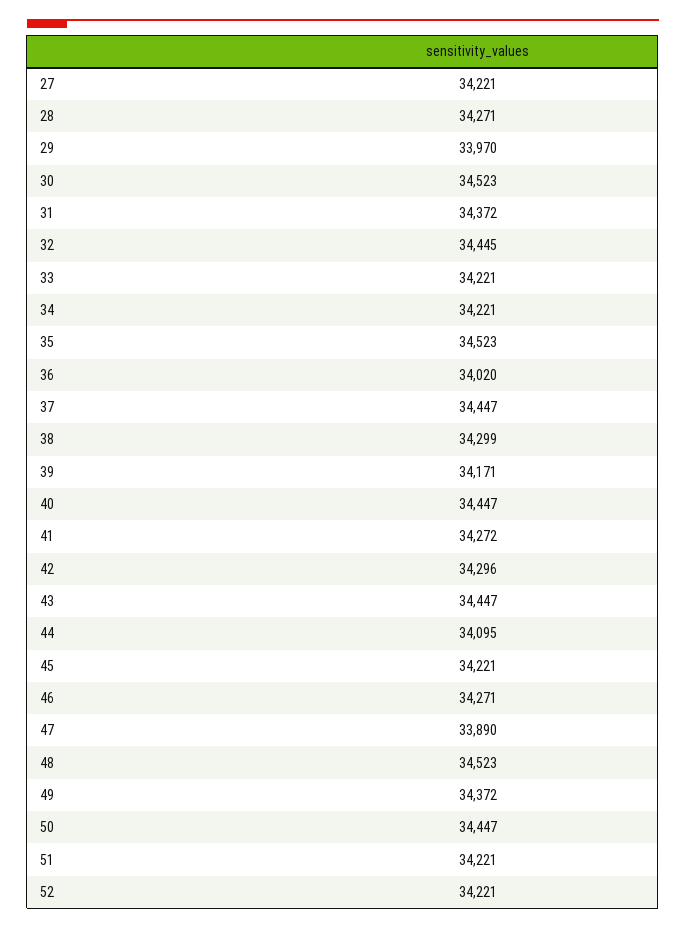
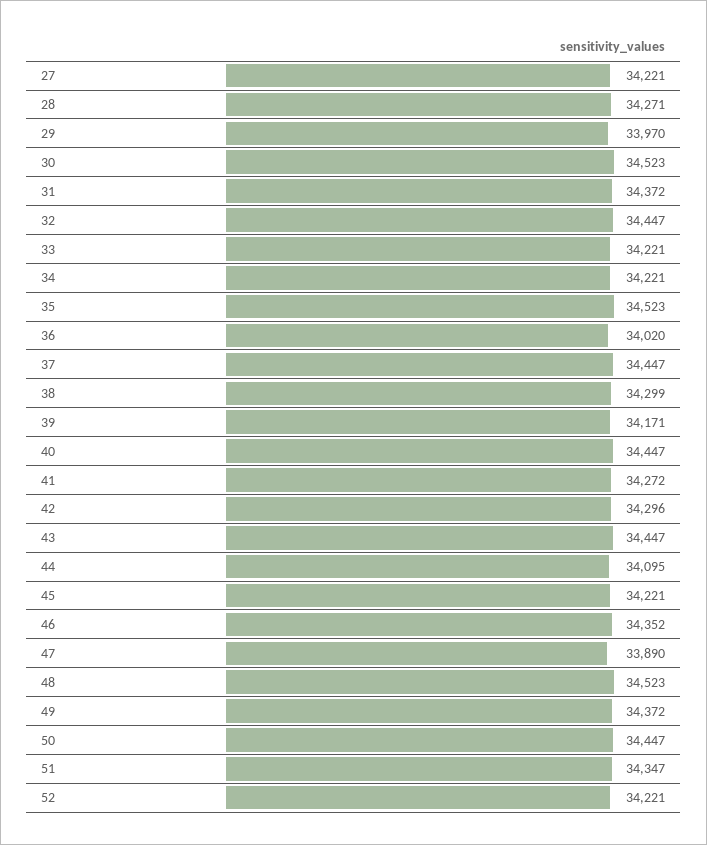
32: 34445 -> 34447
46: 34271 -> 34352
51: 34221 -> 34347

